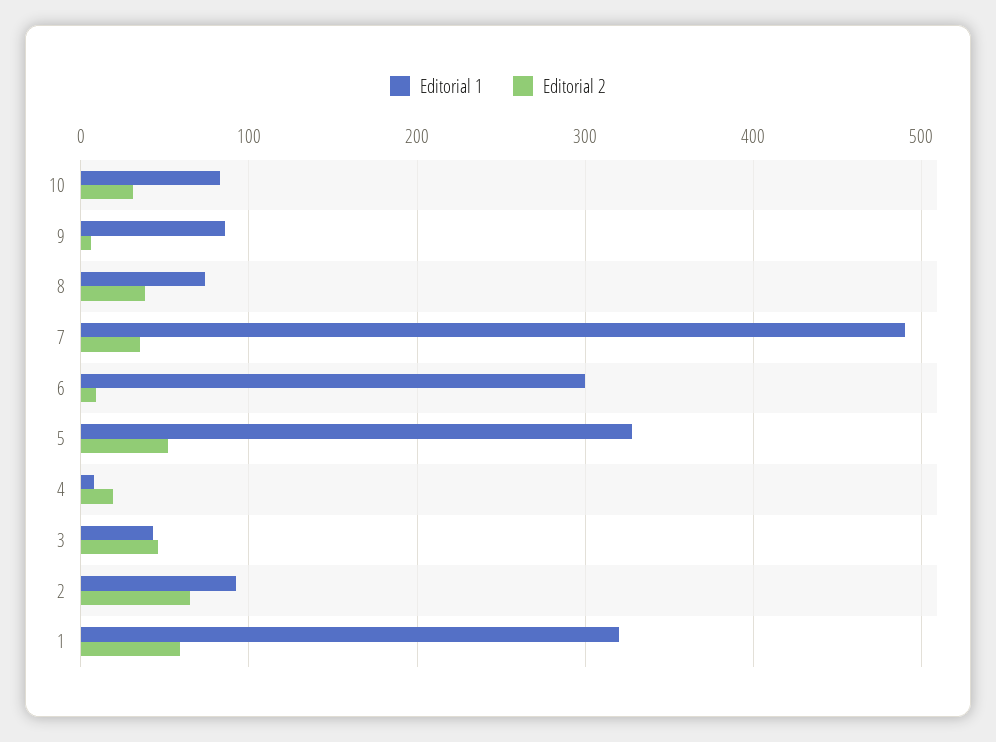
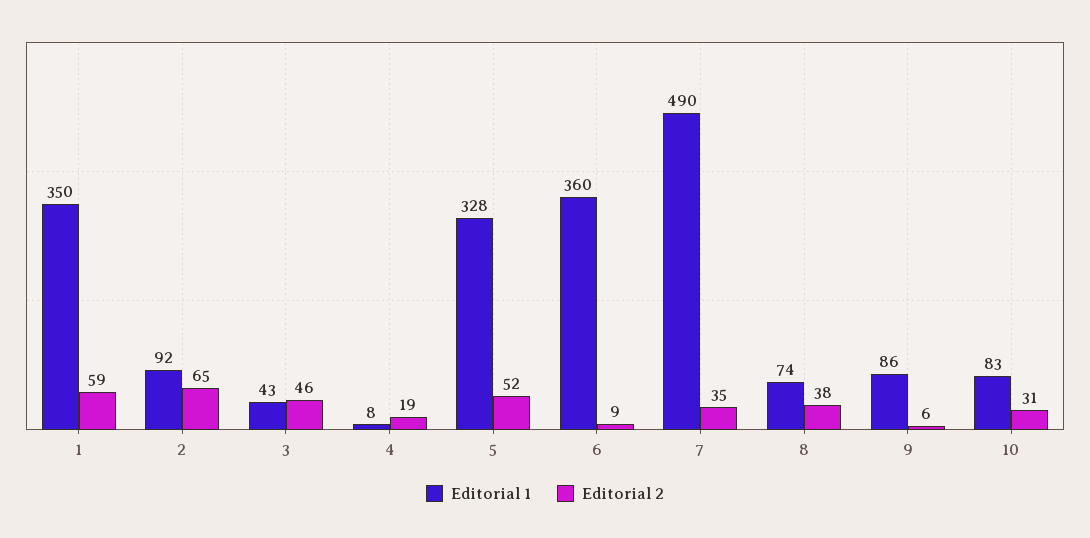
Editorial 1, 6: 300 -> 360
Editorial 1, 1: 320 -> 350

